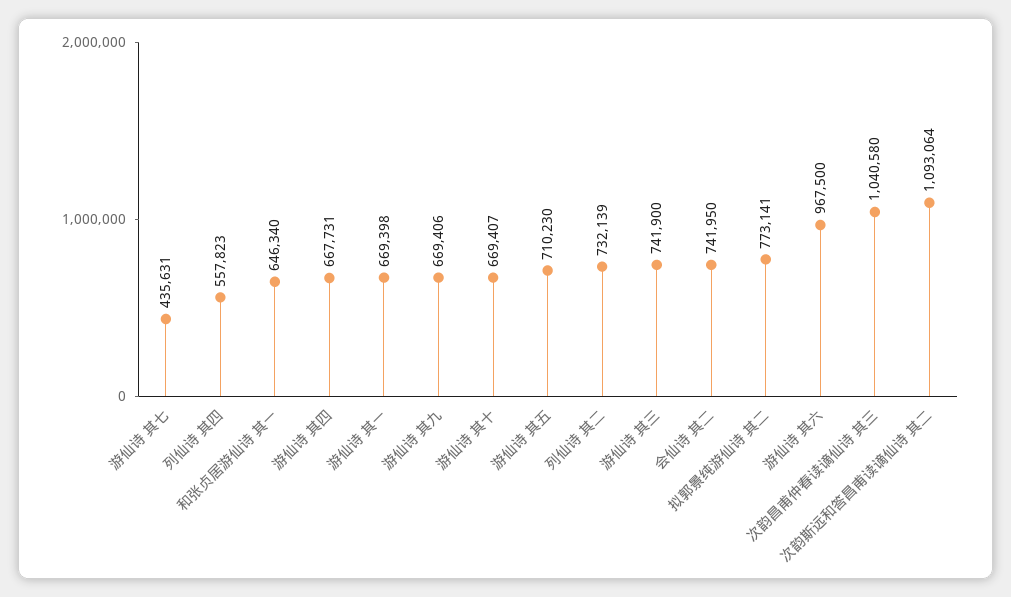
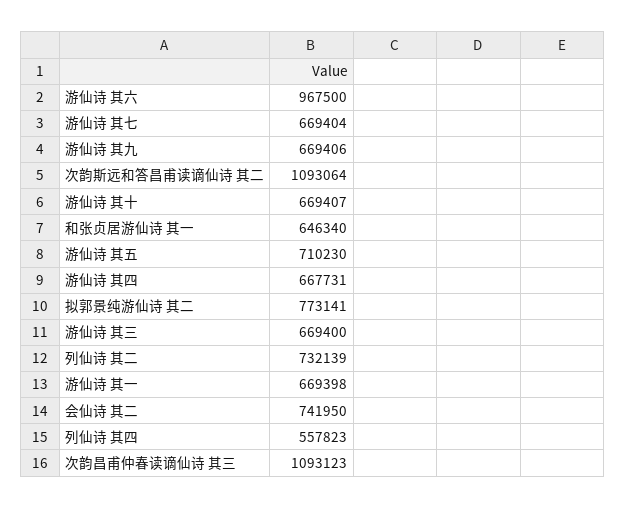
游仙诗 其七: 435631 -> 669404
游仙诗 其三: 741900 -> 669400
次韵昌甫仲春读谪仙诗 其三: 1040580 -> 1093123

